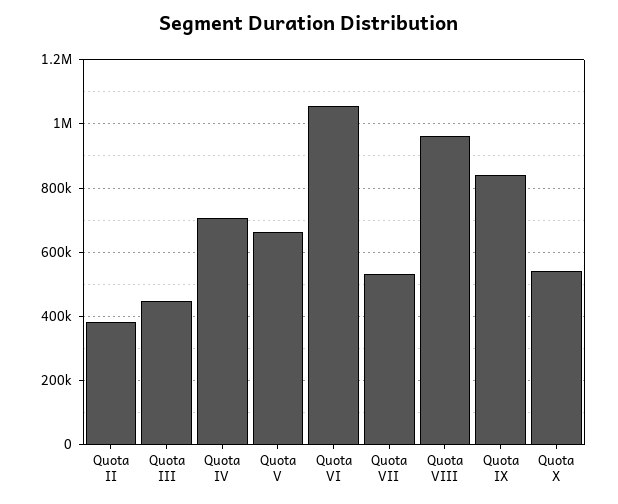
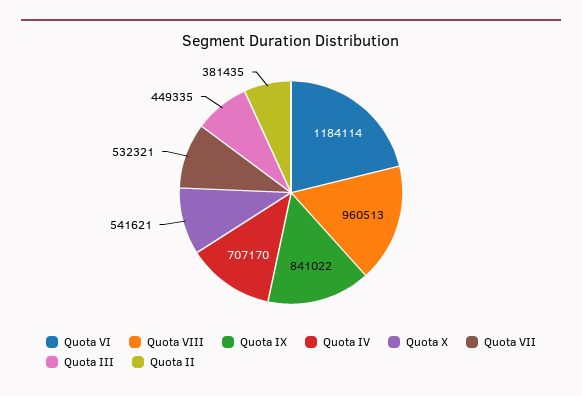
Quota V: 660000 -> none
Quota VI: 1060000 -> 1184114

